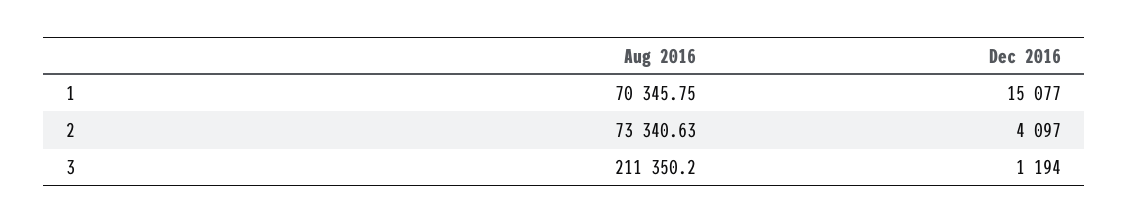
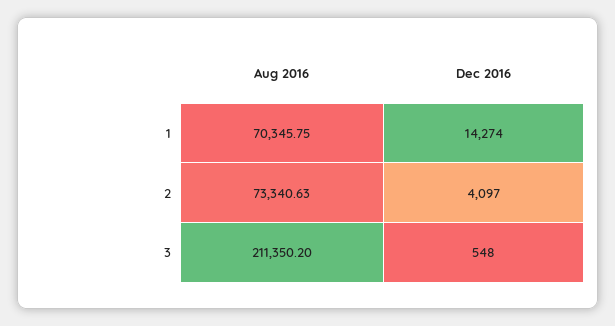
Dec 2016, 1: 15077 -> 14274
Dec 2016, 3: 1194 -> 548

